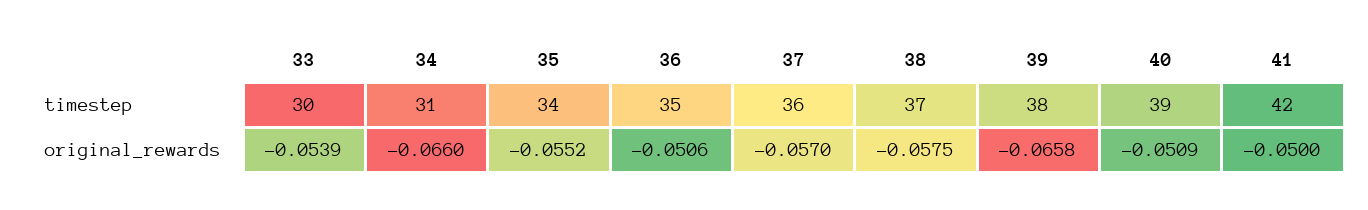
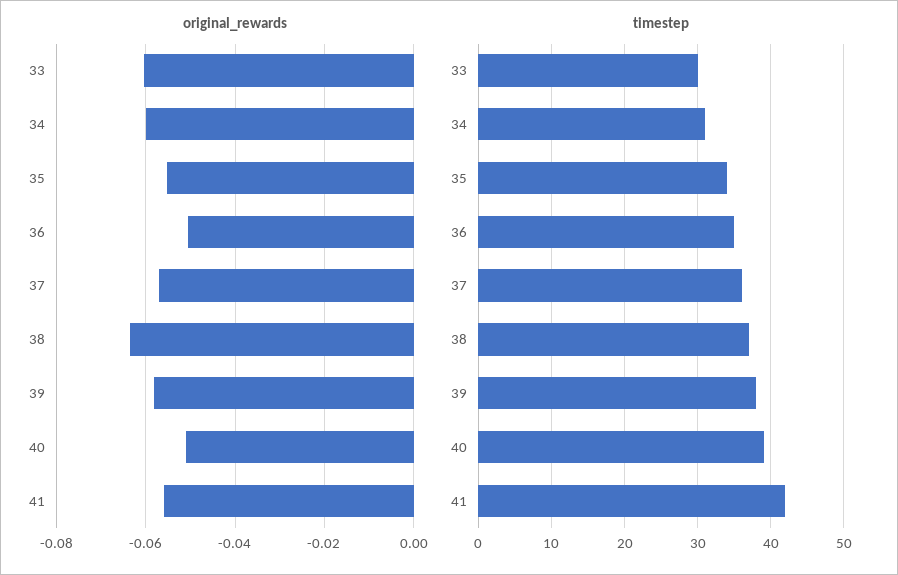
original_rewards, 33: -0.0539 -> -0.06
original_rewards, 34: -0.066 -> -0.06
original_rewards, 38: -0.0575 -> -0.064
original_rewards, 39: -0.0658 -> -0.058
original_rewards, 41: -0.05 -> -0.056

